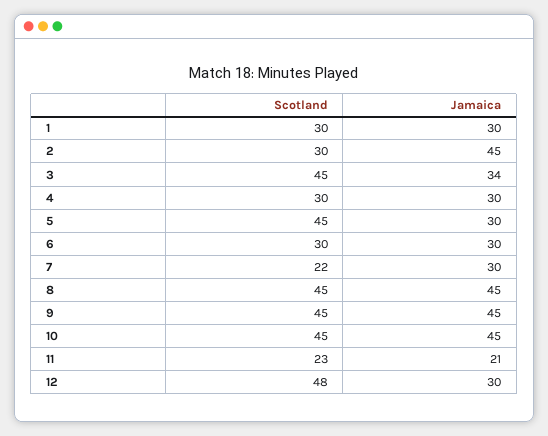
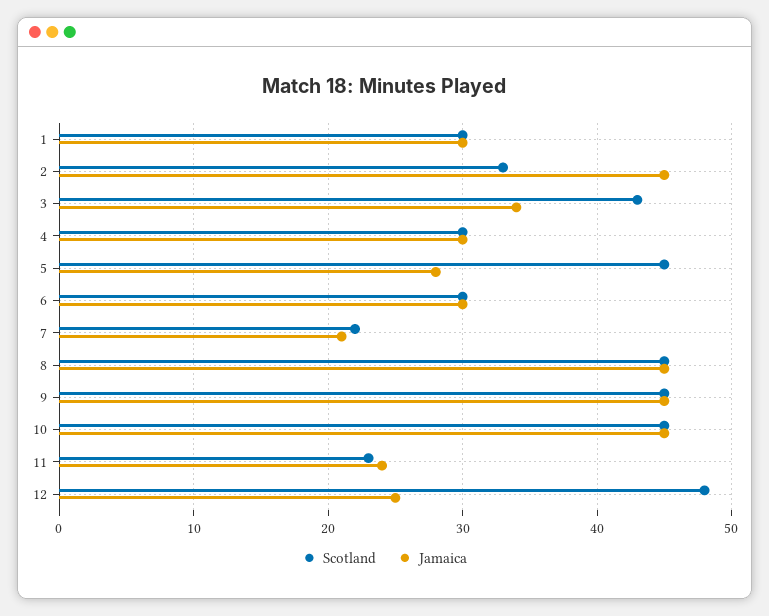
Scotland, 2: 30 -> 33
Scotland, 3: 45 -> 43
Jamaica, 5: 30 -> 28
Jamaica, 7: 30 -> 21
Jamaica, 11: 21 -> 24
Jamaica, 12: 30 -> 25

